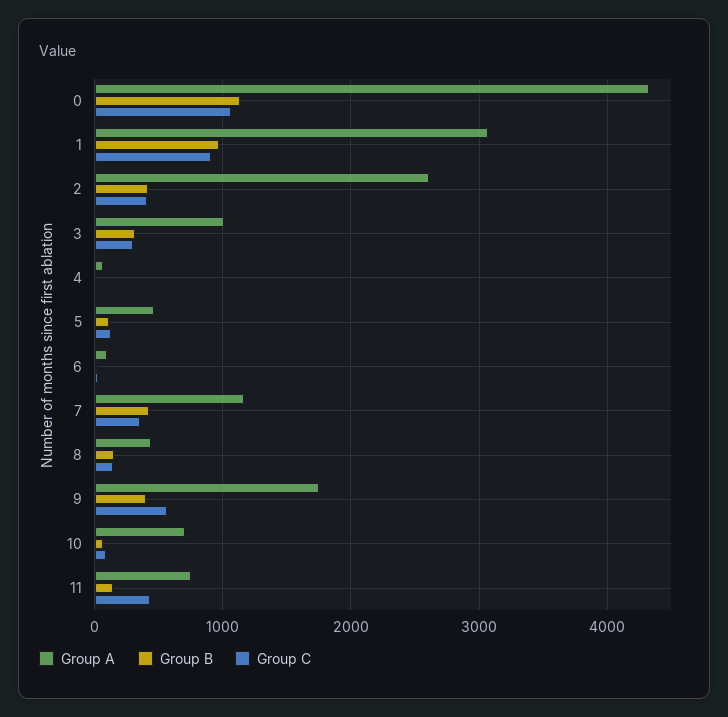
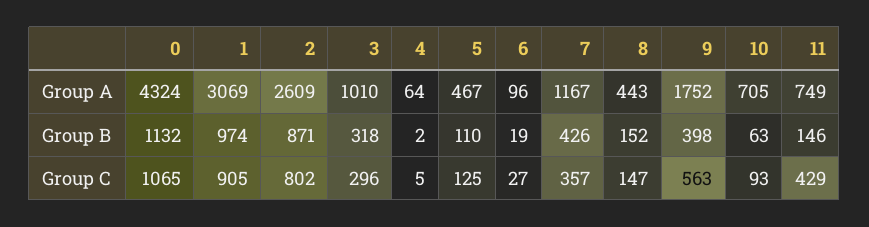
Group B, 2: 400 -> 871
Group C, 2: 400 -> 802

